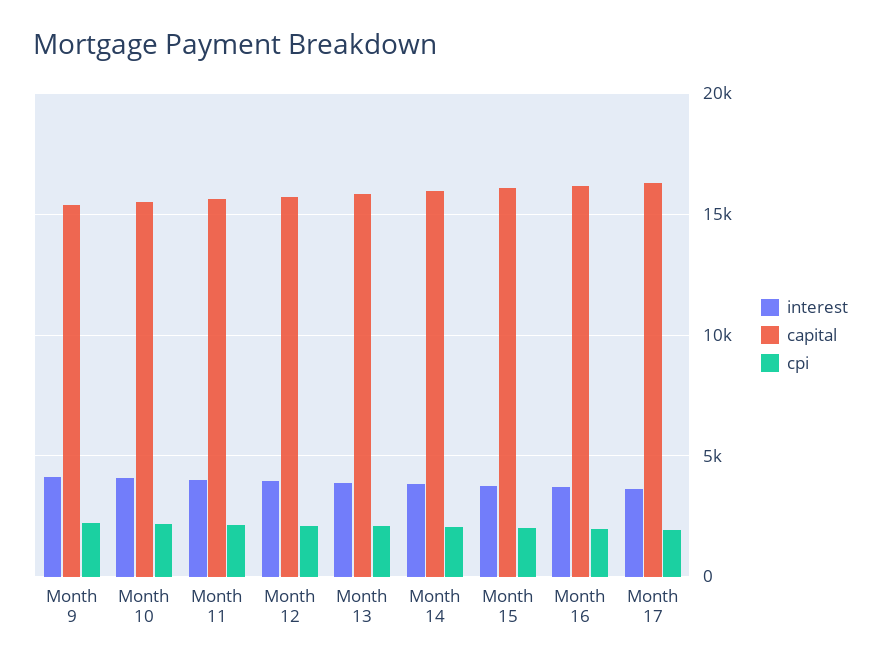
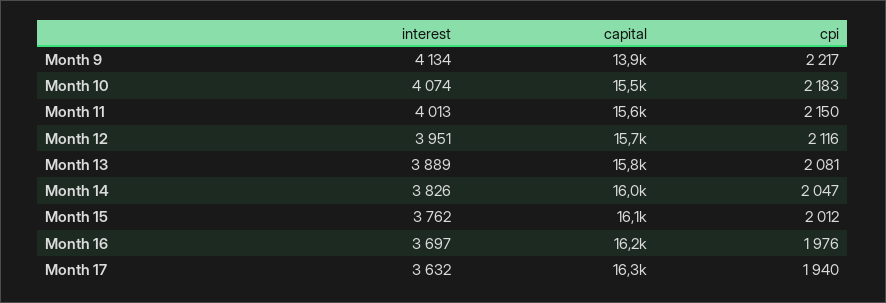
capital, Month 9: 15500 -> 13900

